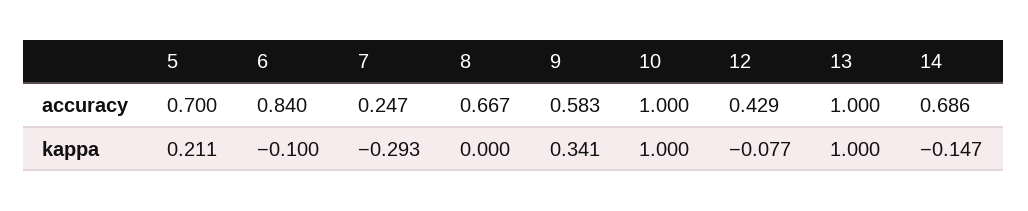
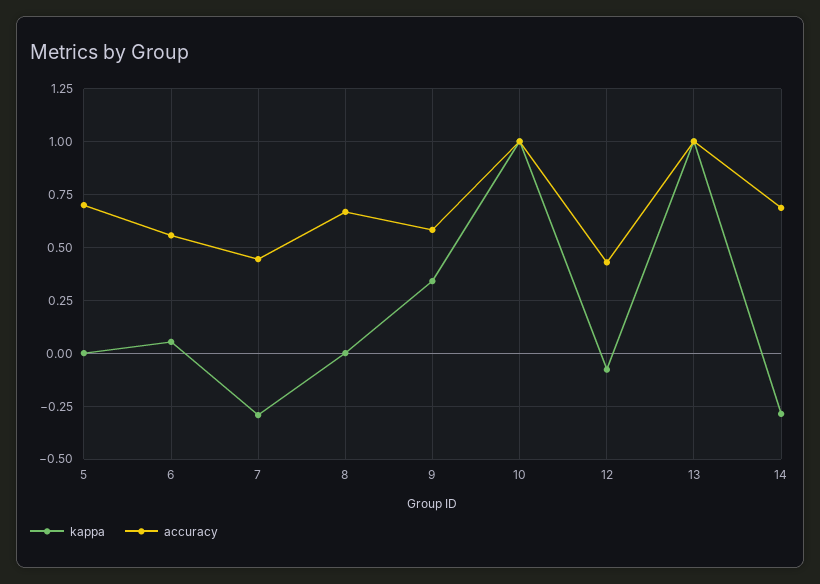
accuracy, 6: 0.84 -> 0.55
accuracy, 7: 0.247 -> 0.45
kappa, 5: 0.211 -> 0
kappa, 6: -0.1 -> 0.05
kappa, 14: -0.147 -> -0.3

